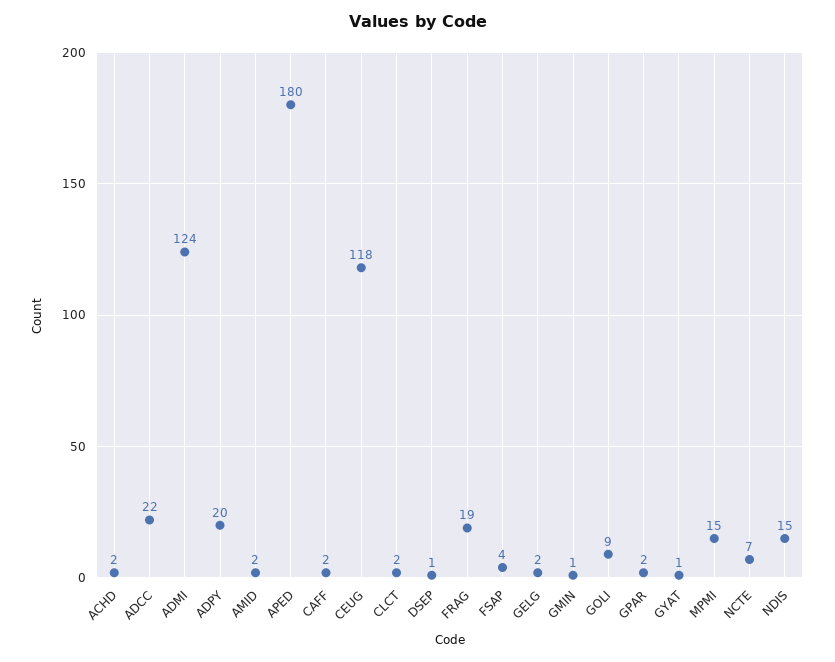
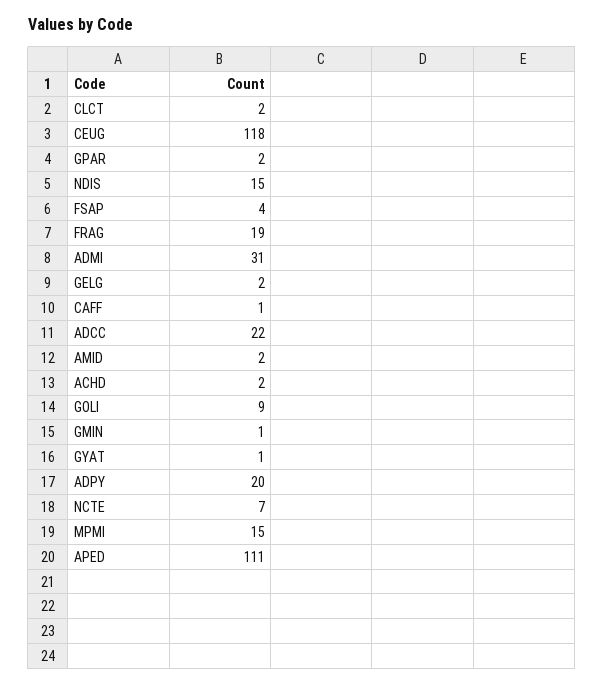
ADMI: 124 -> 31
APED: 180 -> 111
CAFF: 2 -> 1
DSEP: 1 -> none

